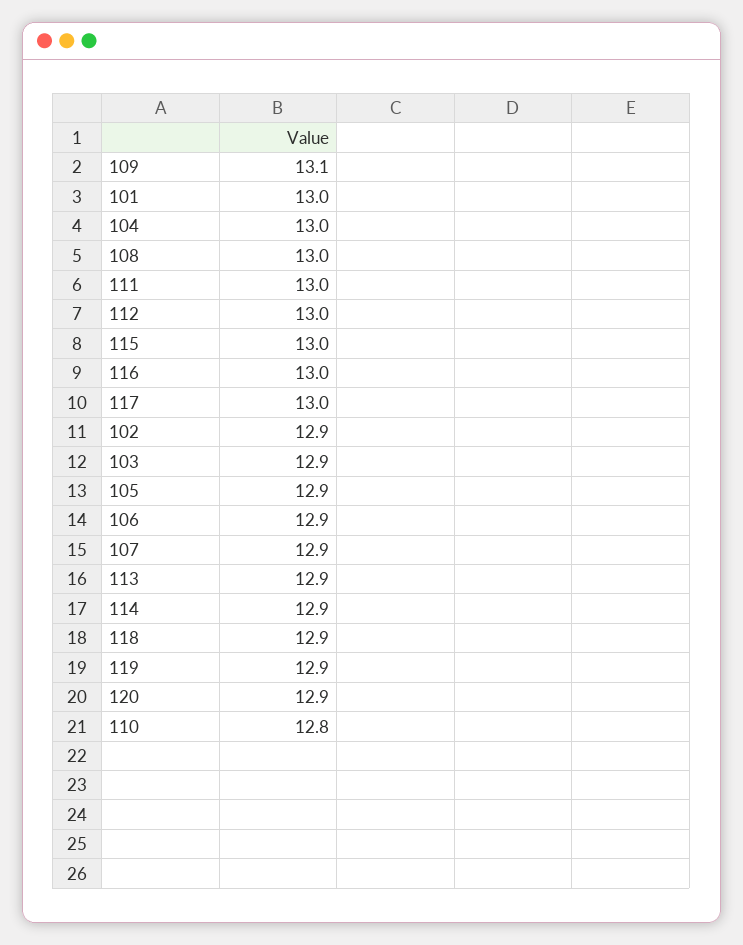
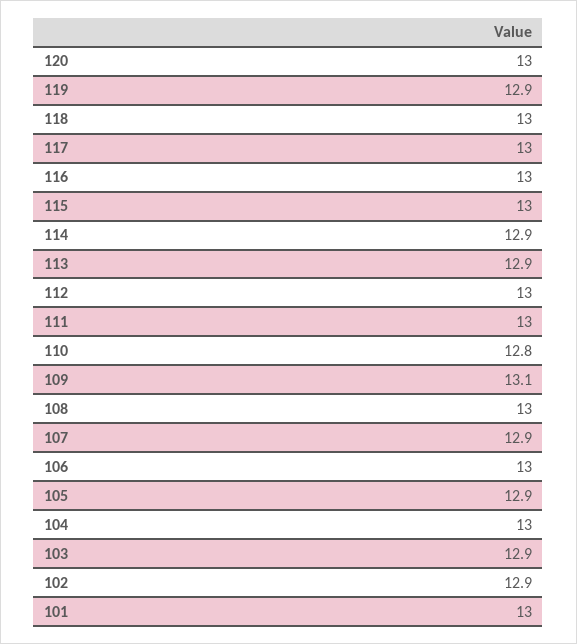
106: 12.9 -> 13
118: 12.9 -> 13
120: 12.9 -> 13

